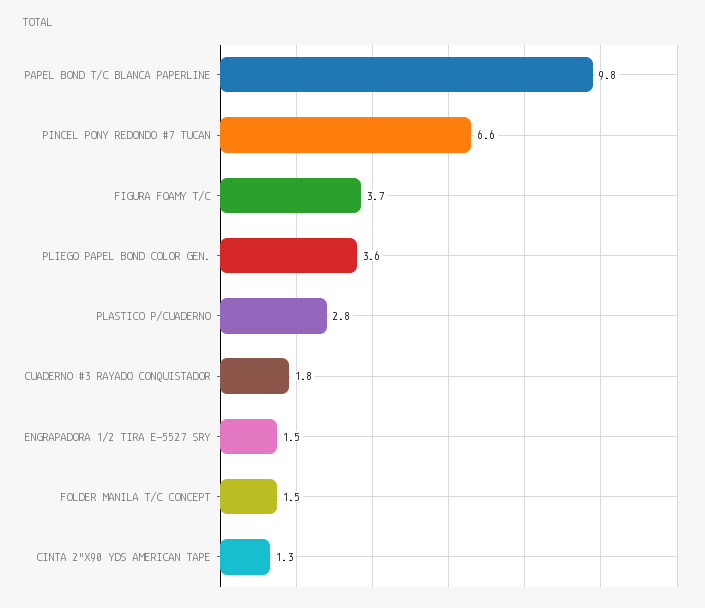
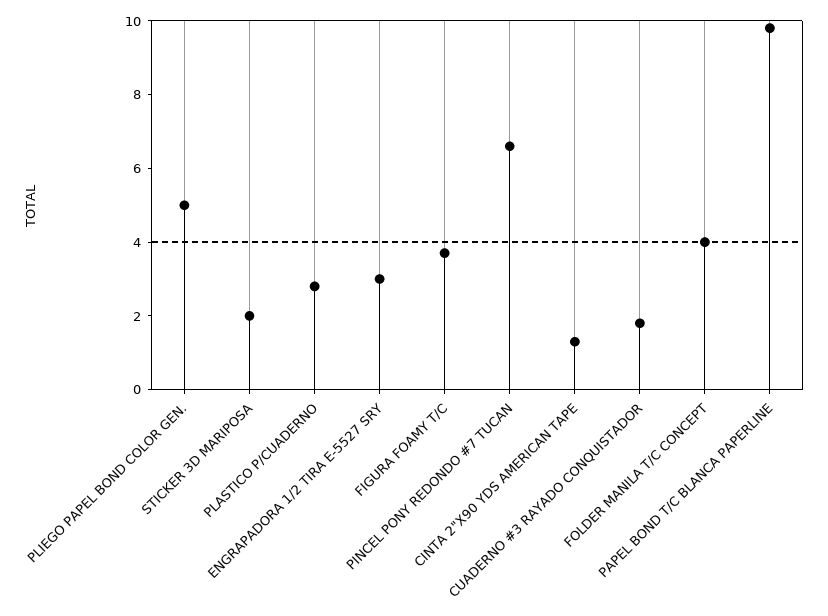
PLIEGO PAPEL BOND COLOR GEN.: 3.6 -> 5
ENGRAPADORA 1/2 TIRA E-5527 SRY: 1.5 -> 3
FOLDER MANILA T/C CONCEPT: 1.5 -> 4
STICKER 3D MARIPOSA: none -> 2

